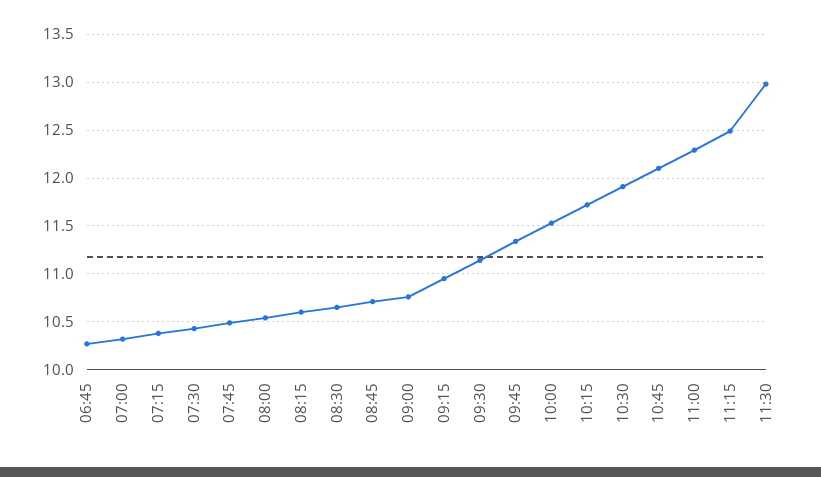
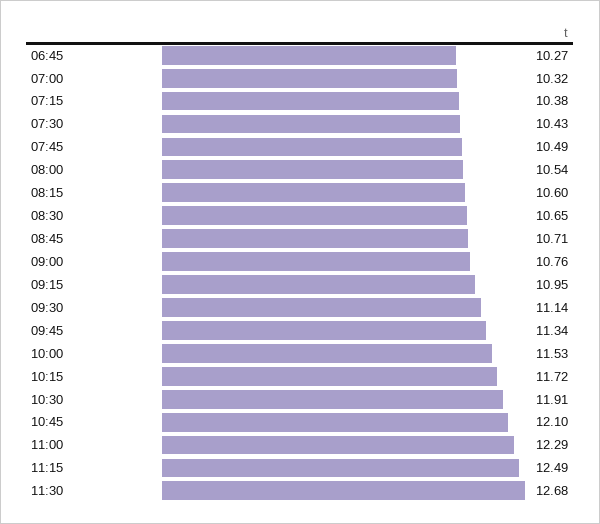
11:30: 13 -> 12.68

